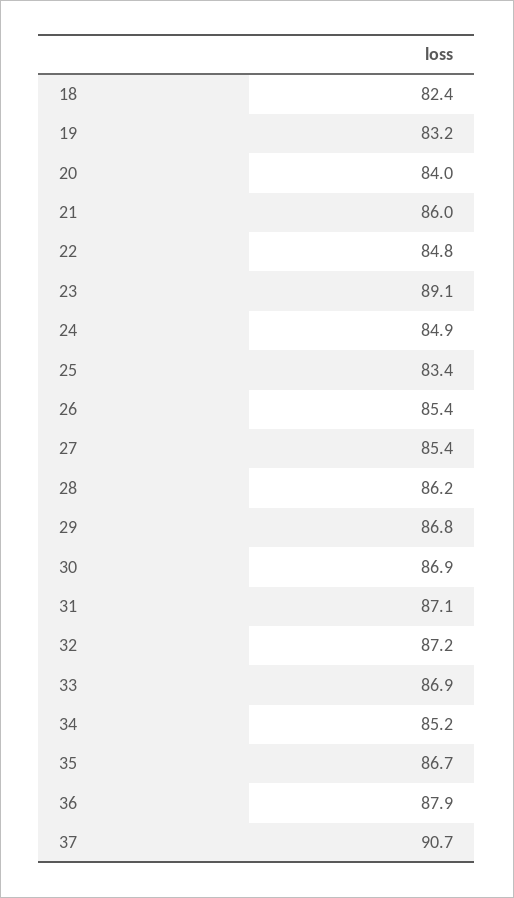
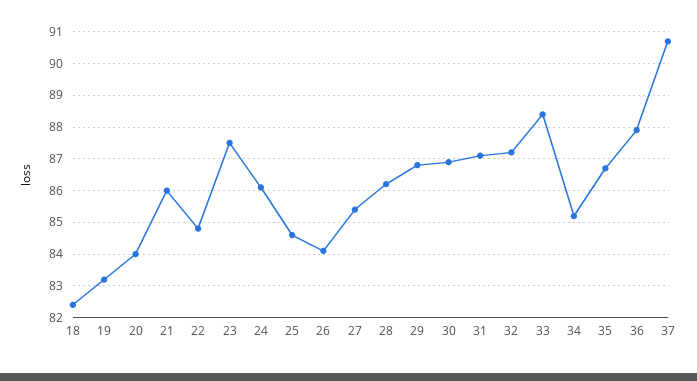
23: 89.1 -> 87.5
24: 84.9 -> 86
25: 83.4 -> 84.5
26: 85.4 -> 84
33: 86.9 -> 88.5

